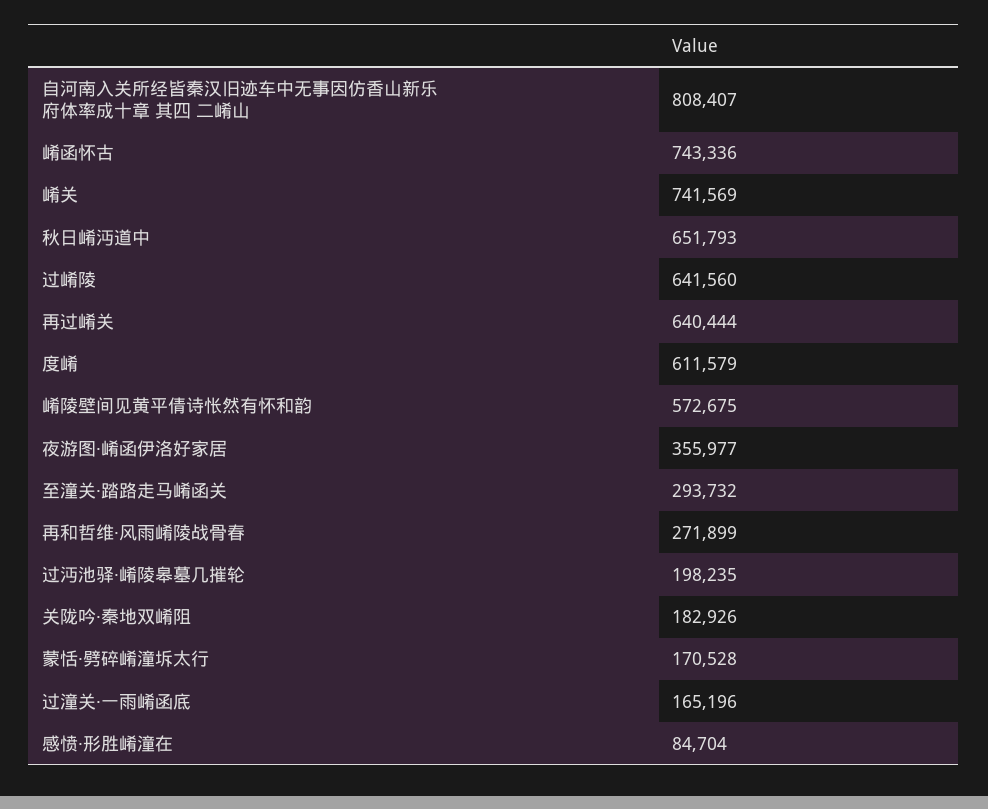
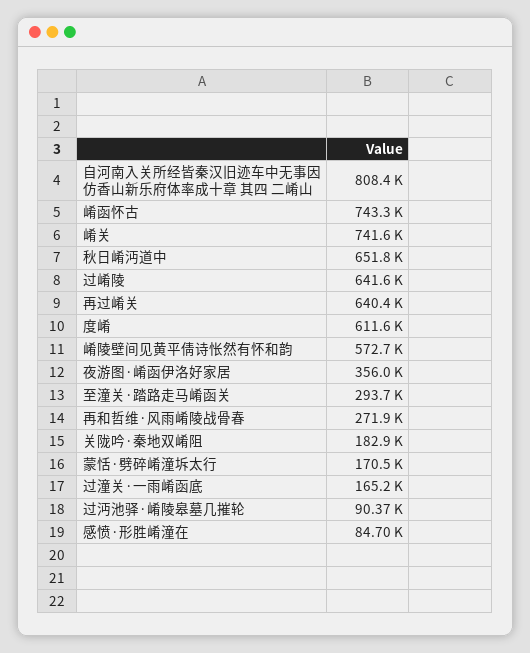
过沔池驿·崤陵皋墓几摧轮: 198235 -> 90370

